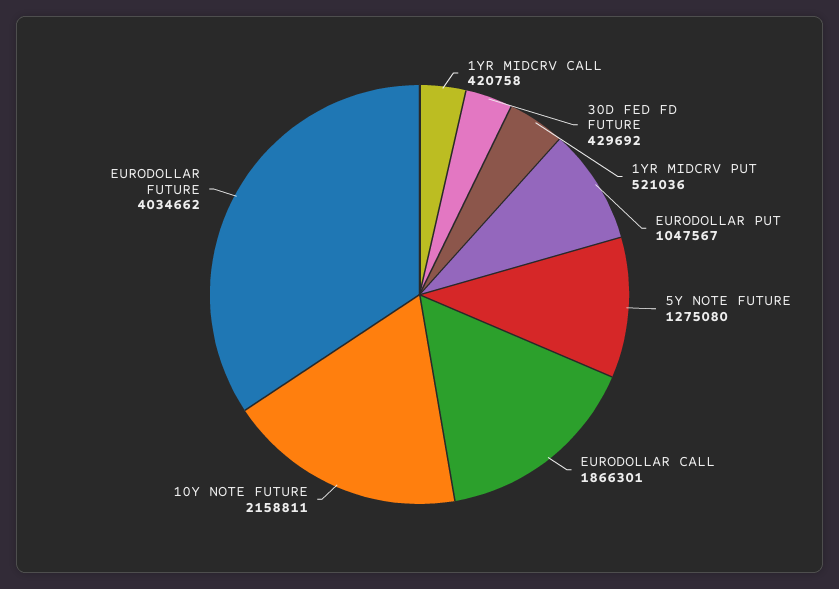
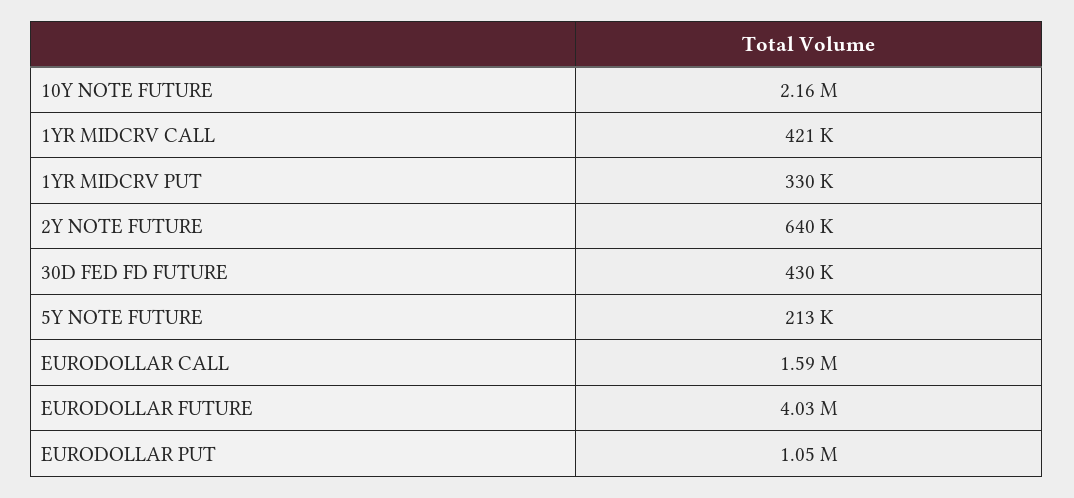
1YR MIDCRV PUT: 521036 -> 330000
5Y NOTE FUTURE: 1275080 -> 213000
EURODOLLAR CALL: 1866301 -> 1590000
2Y NOTE FUTURE: none -> 640000

